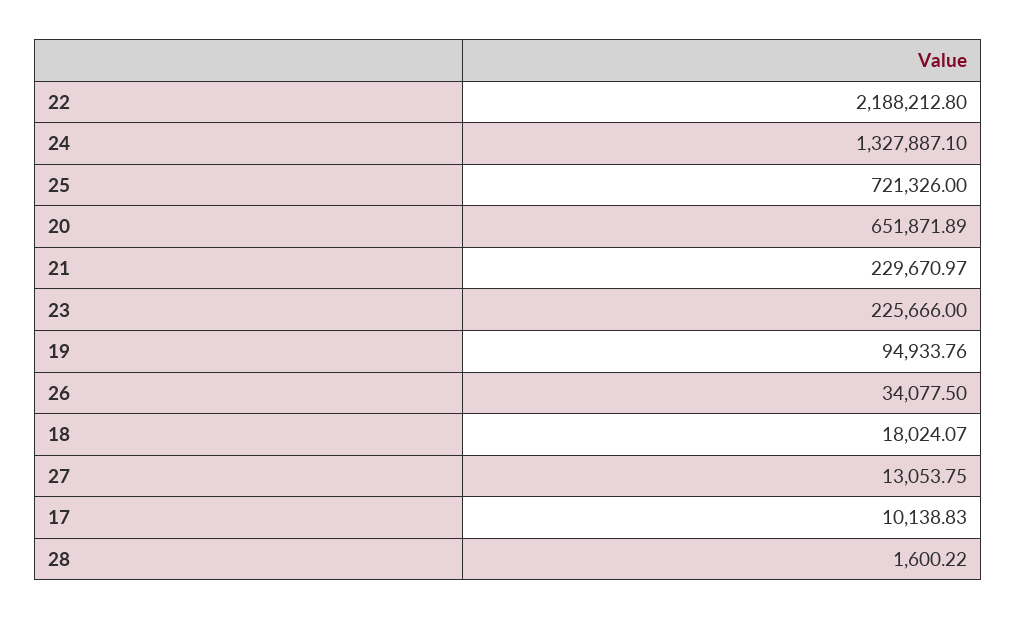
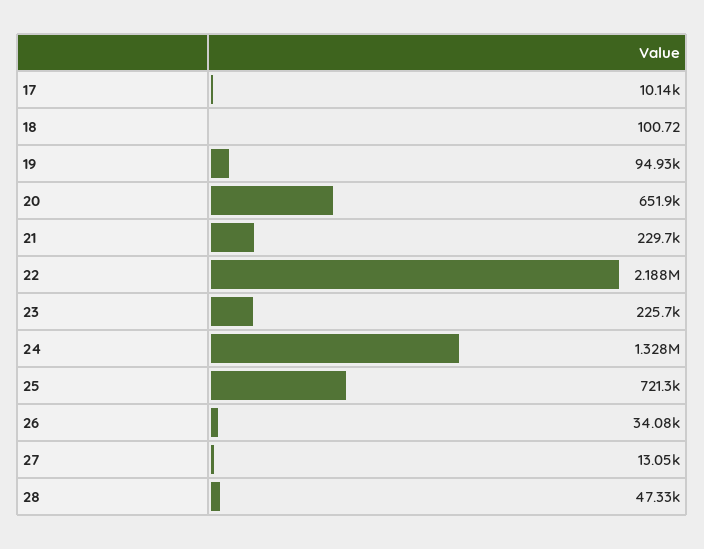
18: 18024.07 -> 100.72
28: 1600.22 -> 47330

